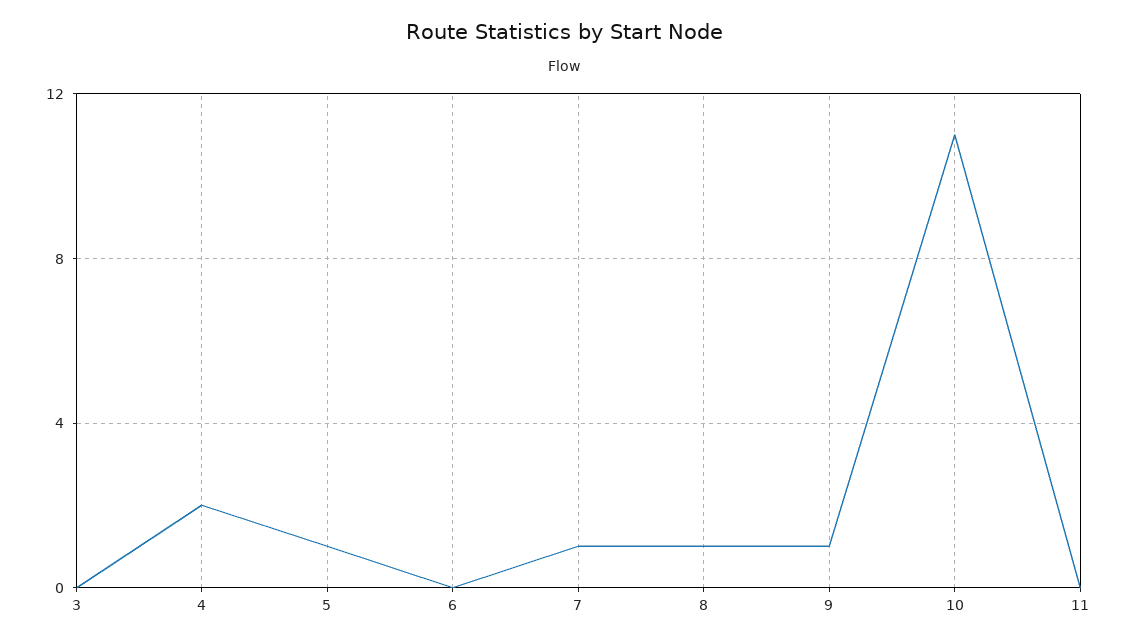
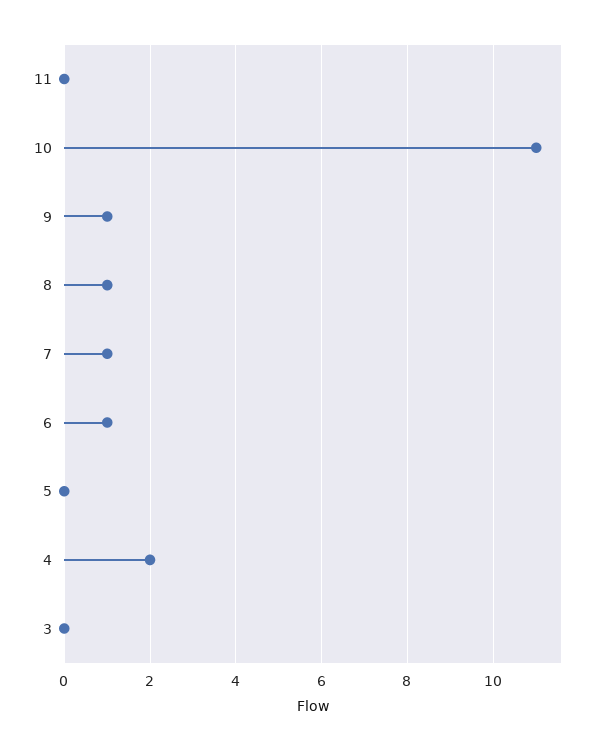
5: 1 -> 0
6: 0 -> 1

